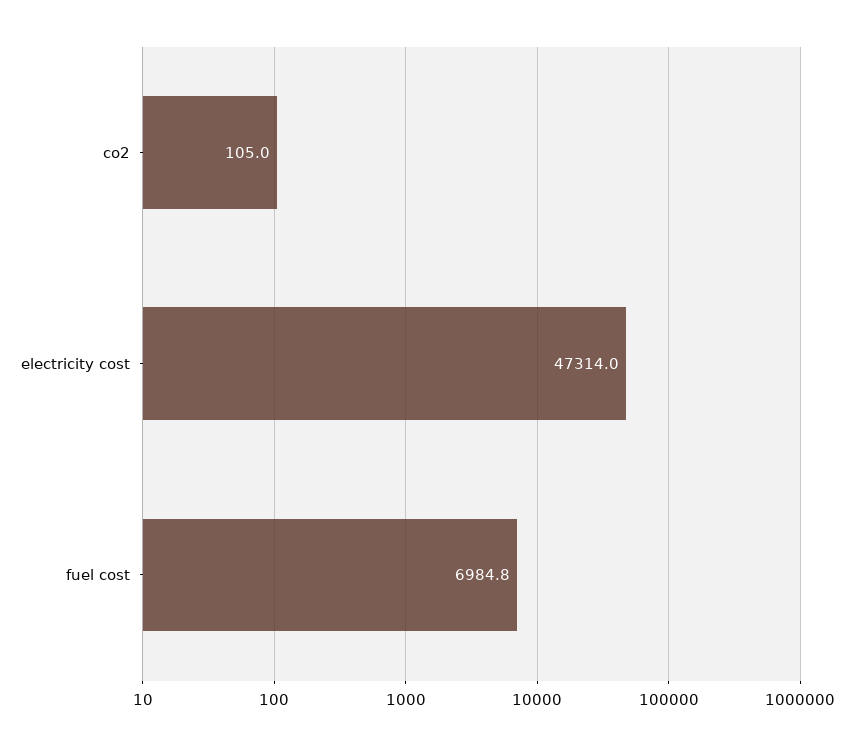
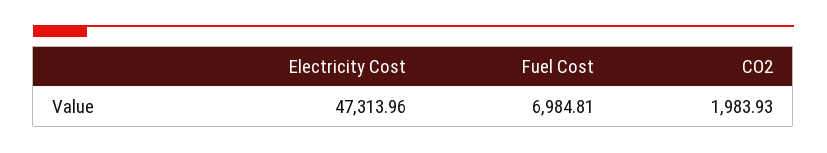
co2: 105 -> 1983.93

